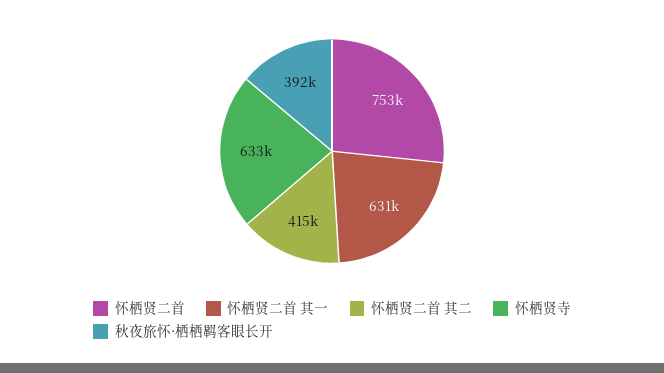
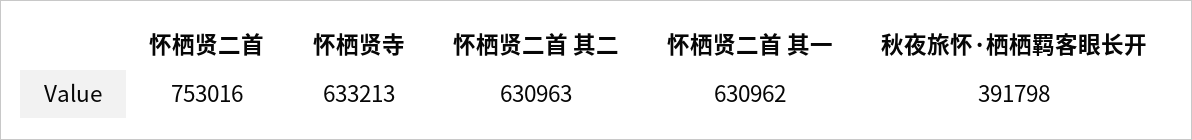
怀栖贤二首 其二: 415000 -> 630963

